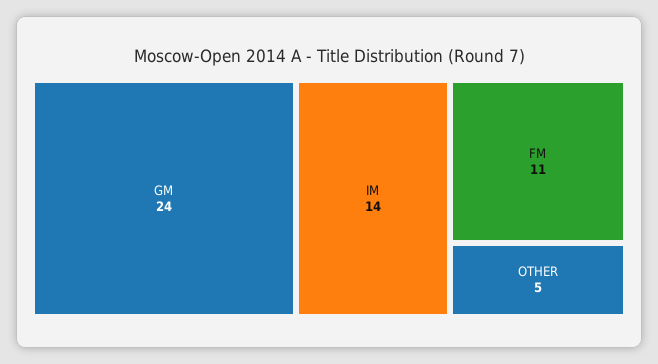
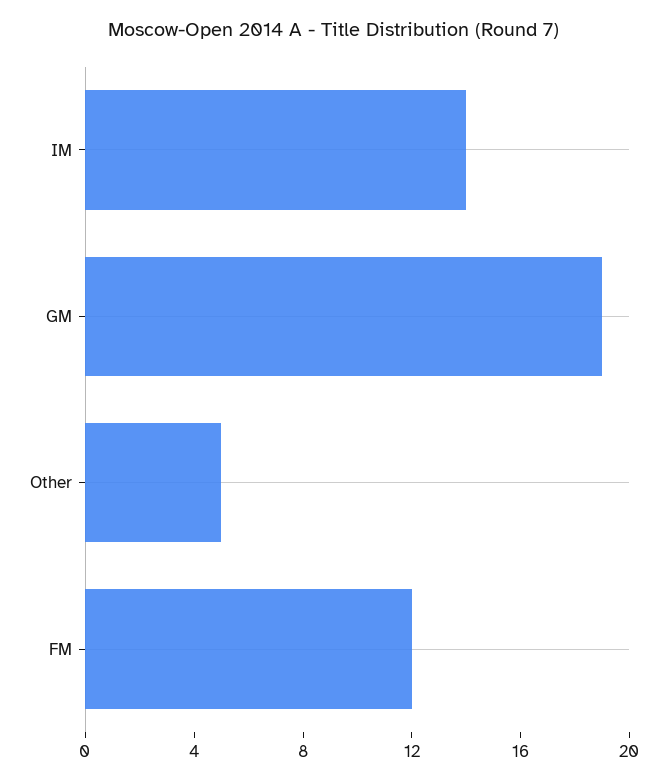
GM: 24 -> 19
FM: 11 -> 12

